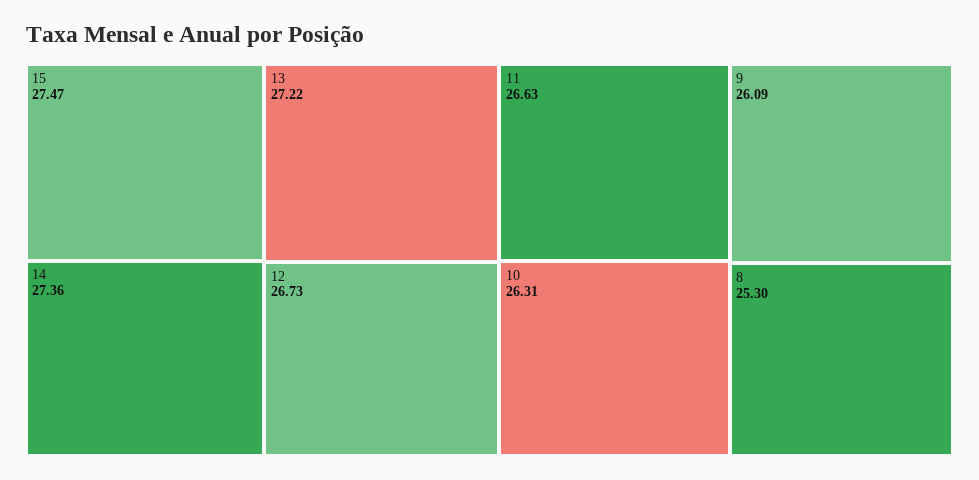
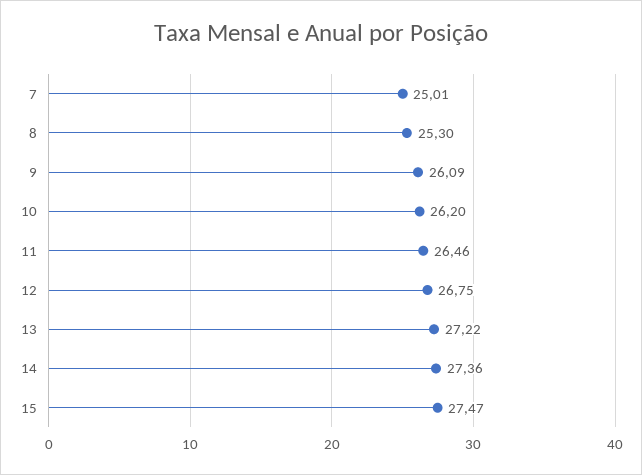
12: 26.73 -> 26.75
11: 26.63 -> 26.46
10: 26.31 -> 26.2
7: none -> 25.01

